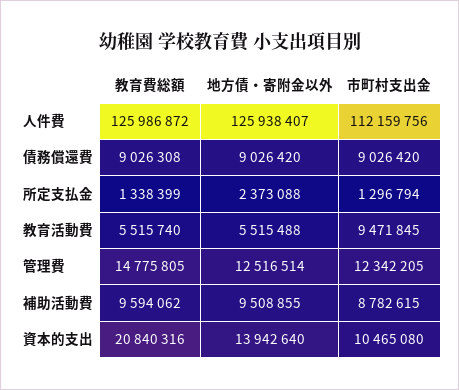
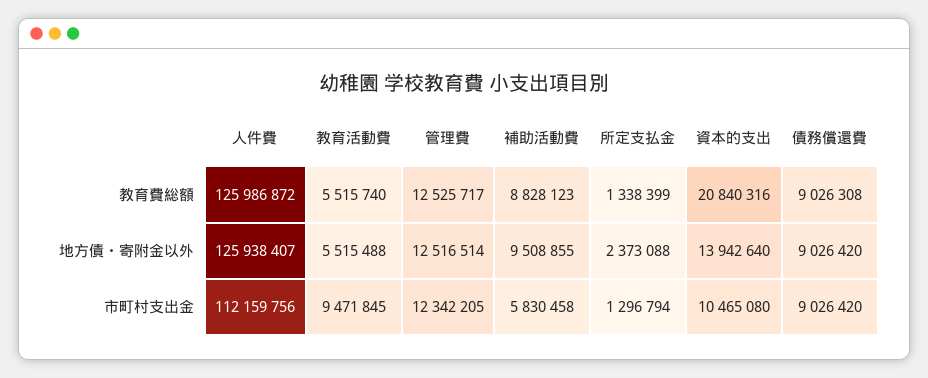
教育費総額, 管理費: 14775805 -> 12525717
教育費総額, 補助活動費: 9594062 -> 8828123
市町村支出金, 補助活動費: 8782615 -> 5830458

